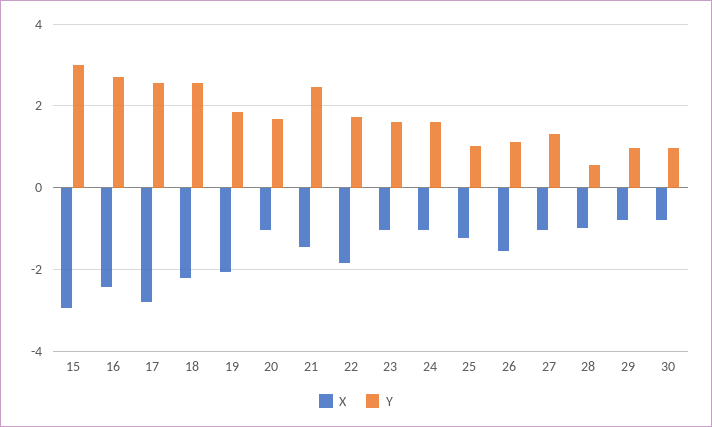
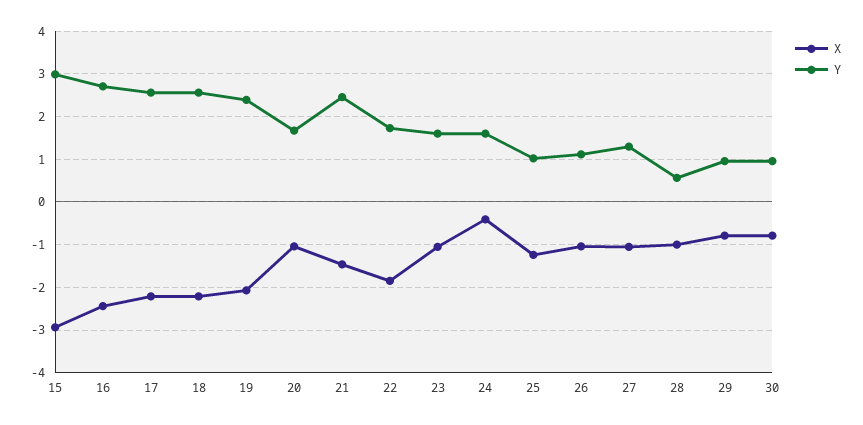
X, 17: -2.8 -> -2.2
Y, 19: 1.8 -> 2.4
X, 24: -1 -> -0.4
X, 26: -1.6 -> -1

